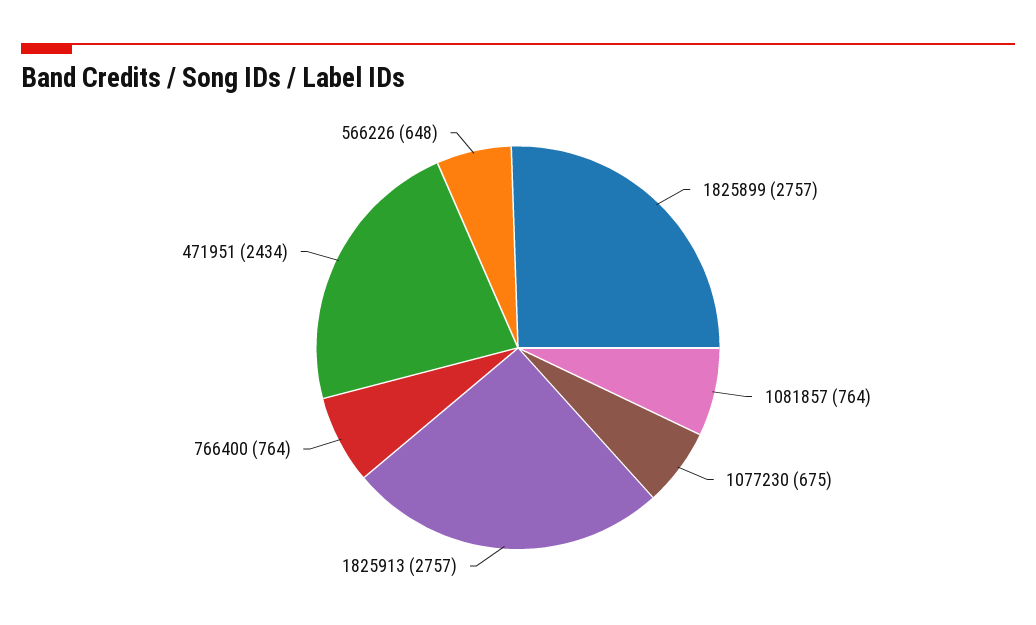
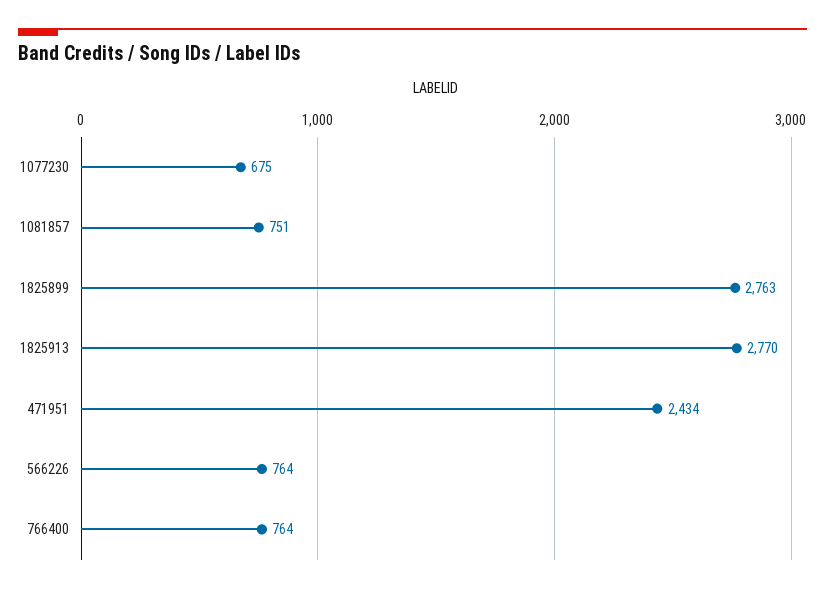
1825899: 2757 -> 2763
1081857: 764 -> 751
1825913: 2757 -> 2770
566226: 648 -> 764

